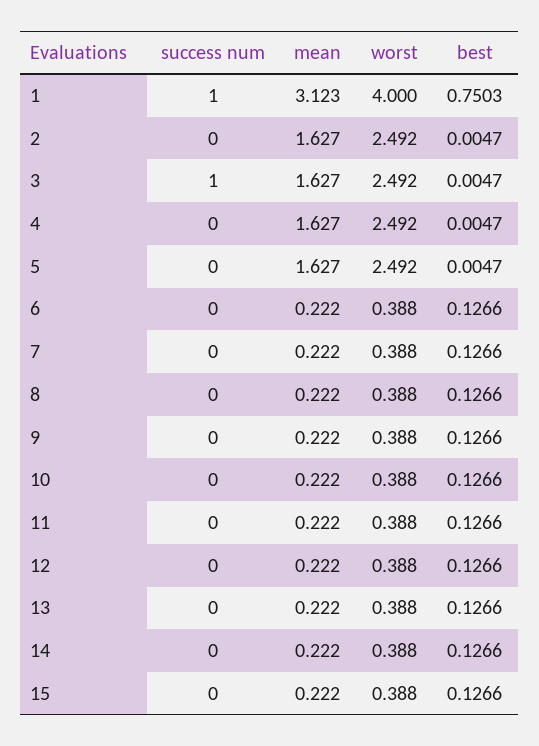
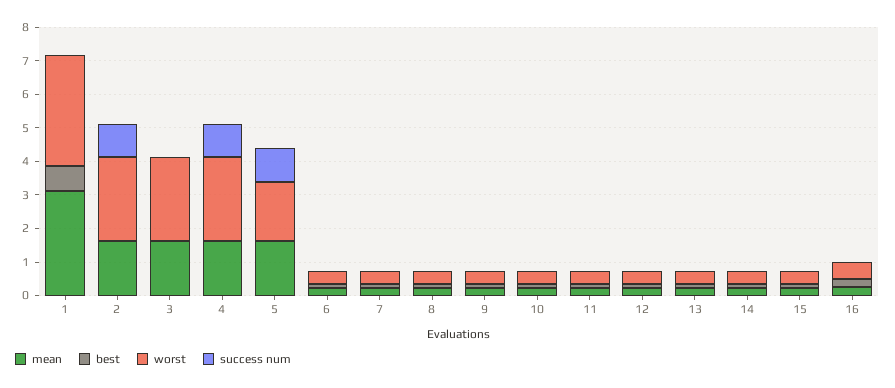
success num, 1: 1 -> 0
worst, 1: 4 -> 3.25
success num, 2: 0 -> 1
success num, 3: 1 -> 0
success num, 4: 0 -> 1
success num, 5: 0 -> 1
worst, 5: 2.492 -> 1.75
mean, 16: none -> 0.25
best, 16: none -> 0.25
worst, 16: none -> 0.5
success num, 16: none -> 0

